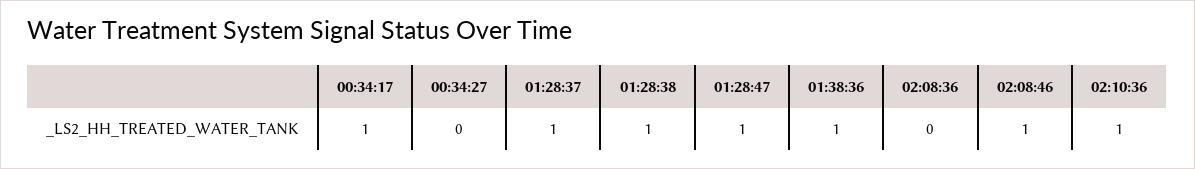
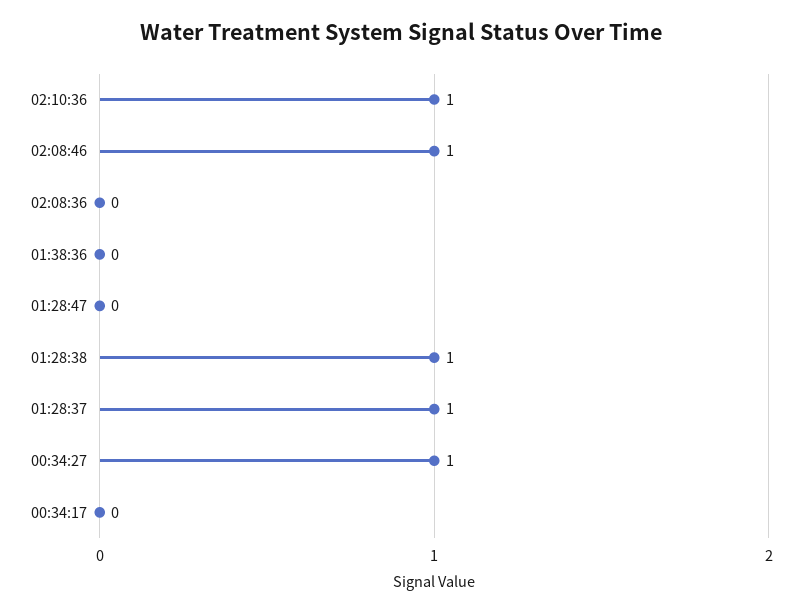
00:34:17: 1 -> 0
00:34:27: 0 -> 1
01:28:47: 1 -> 0
01:38:36: 1 -> 0

